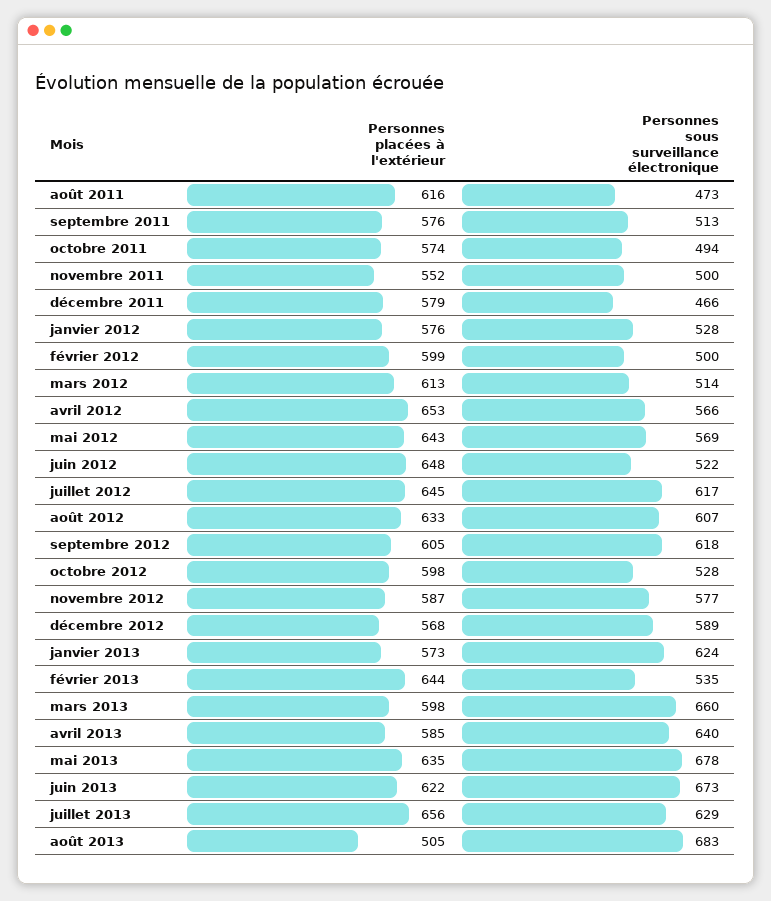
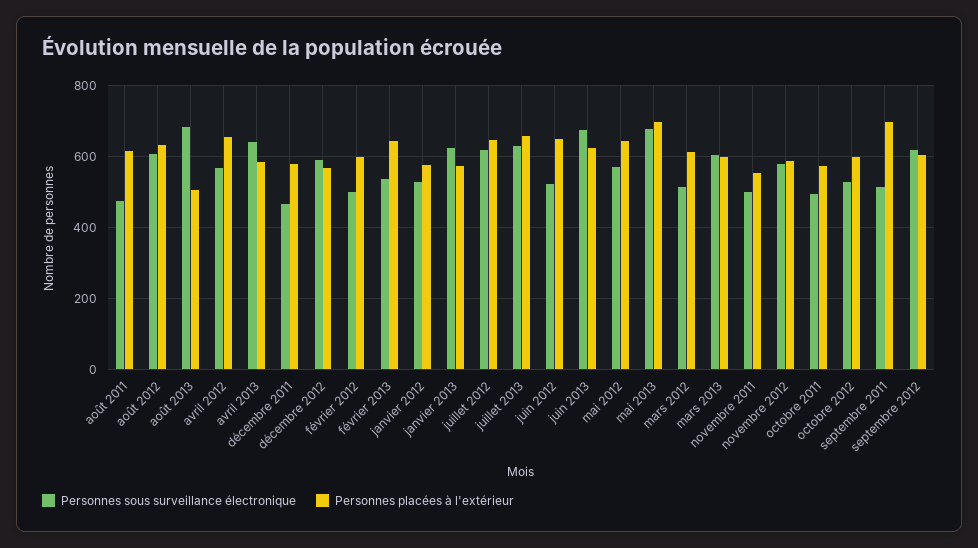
Personnes placées à l'extérieur, septembre 2011: 576 -> 700
Personnes sous surveillance électronique, mars 2013: 660 -> 600
Personnes placées à l'extérieur, mai 2013: 635 -> 700

